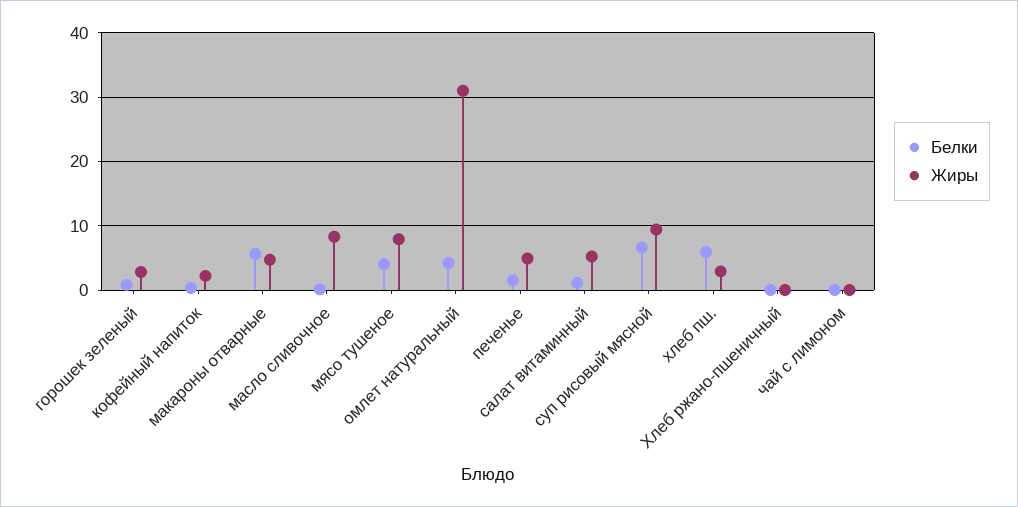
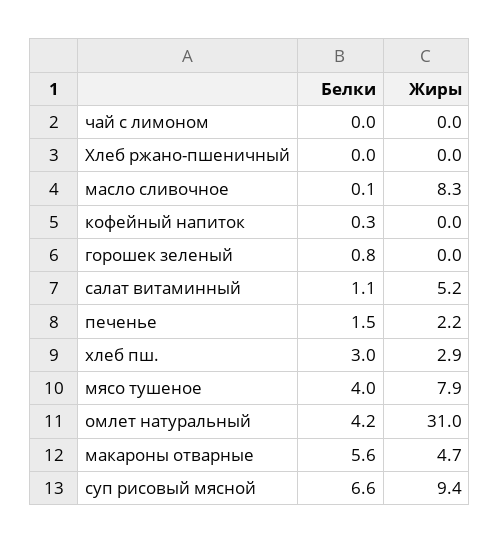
Жиры, горошек зеленый: 3 -> 0
Жиры, кофейный напиток: 2 -> 0
Жиры, печенье: 5 -> 2.2
Белки, хлеб пш.: 6 -> 3

